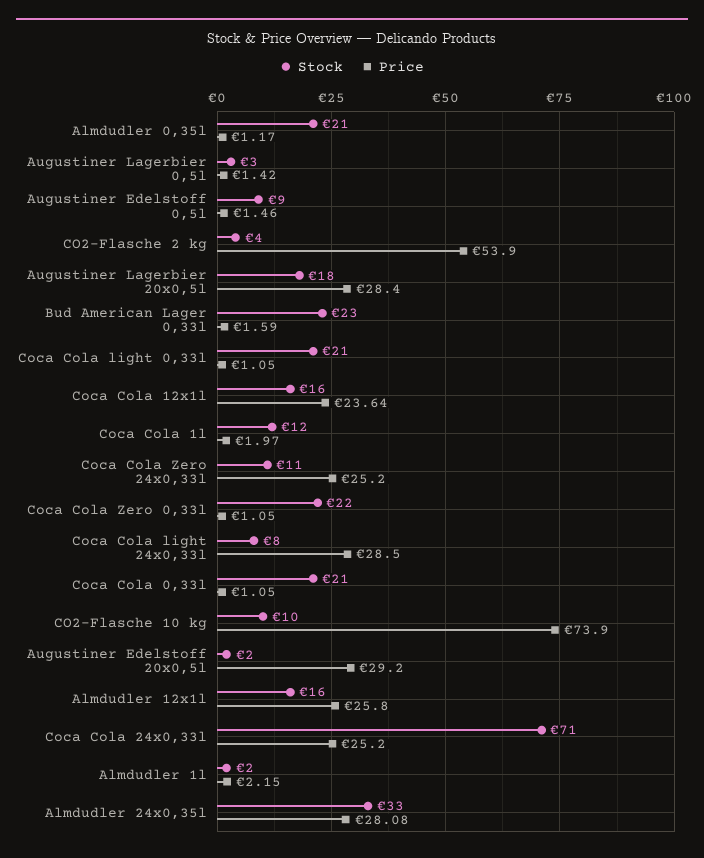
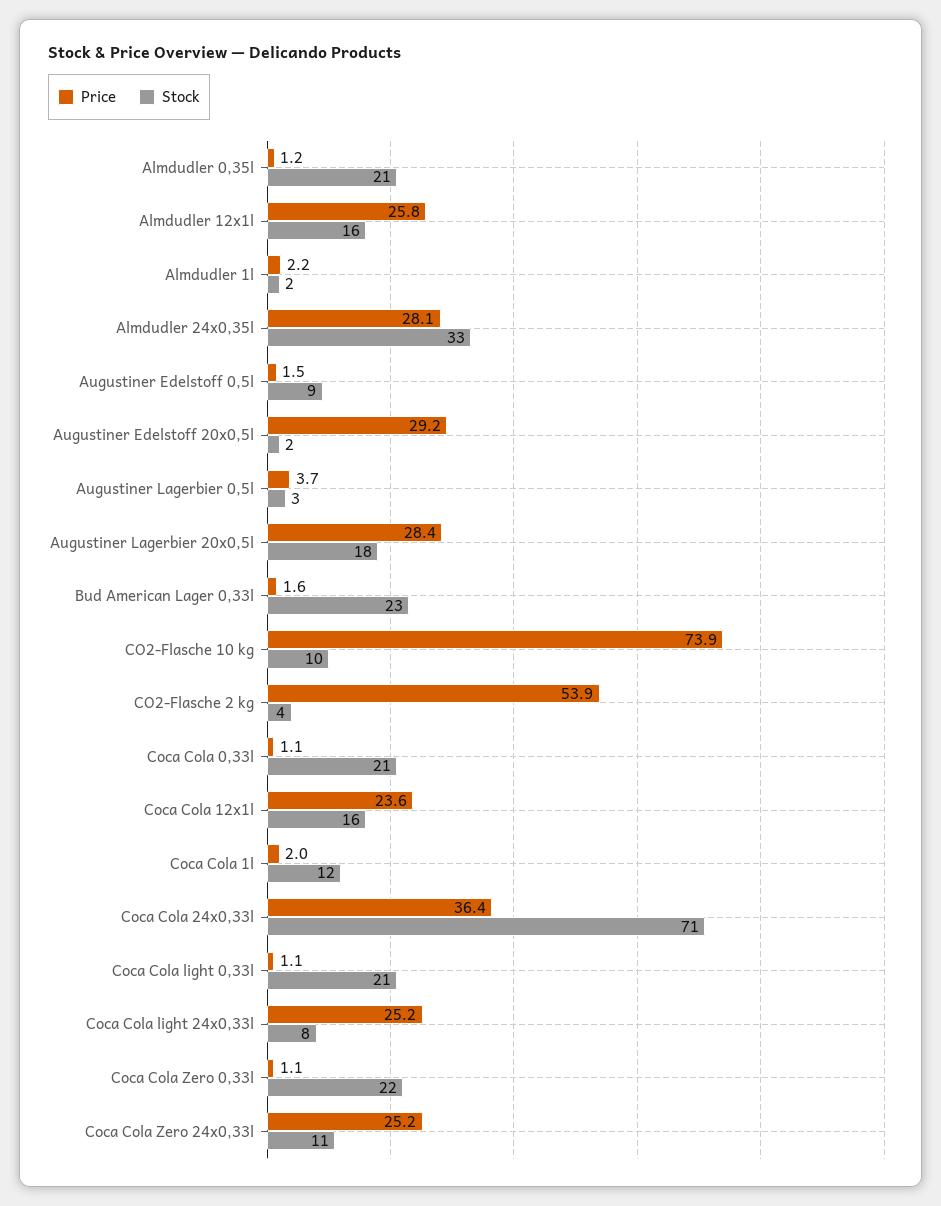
Price, Augustiner Lagerbier 0,5l: 1.42 -> 3.7
Price, Coca Cola light 24x0,33l: 28.5 -> 25.2
Price, Coca Cola 24x0,33l: 25.2 -> 36.4

